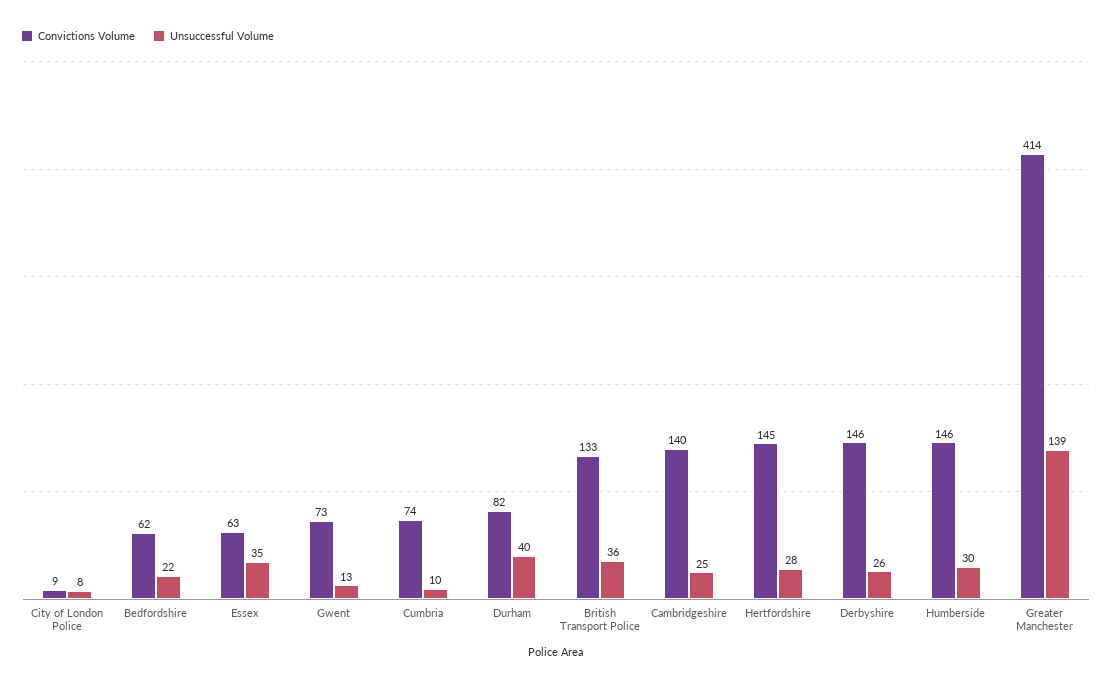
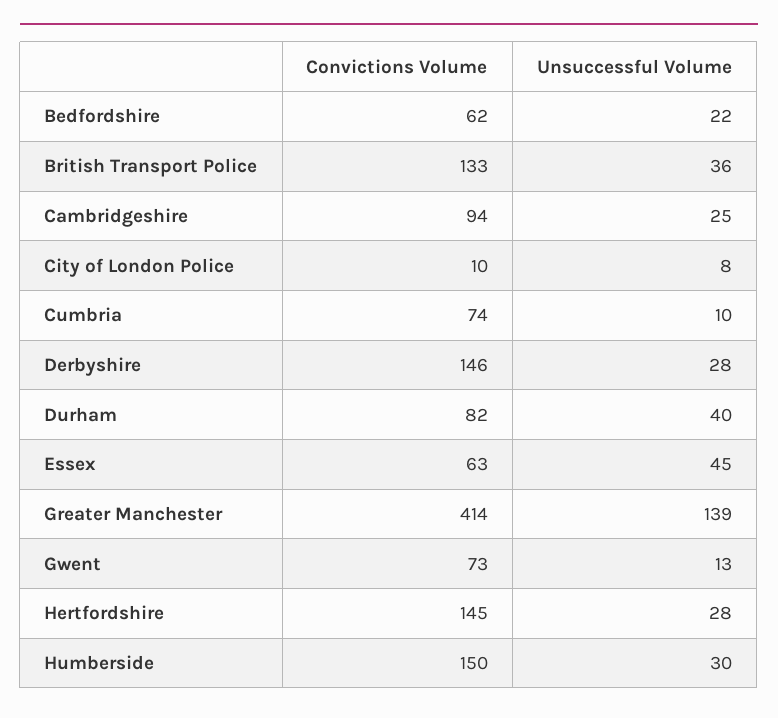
Convictions Volume, City of London Police: 9 -> 10
Unsuccessful Volume, Essex: 35 -> 45
Convictions Volume, Cambridgeshire: 140 -> 94
Unsuccessful Volume, Derbyshire: 26 -> 28
Convictions Volume, Humberside: 146 -> 150

